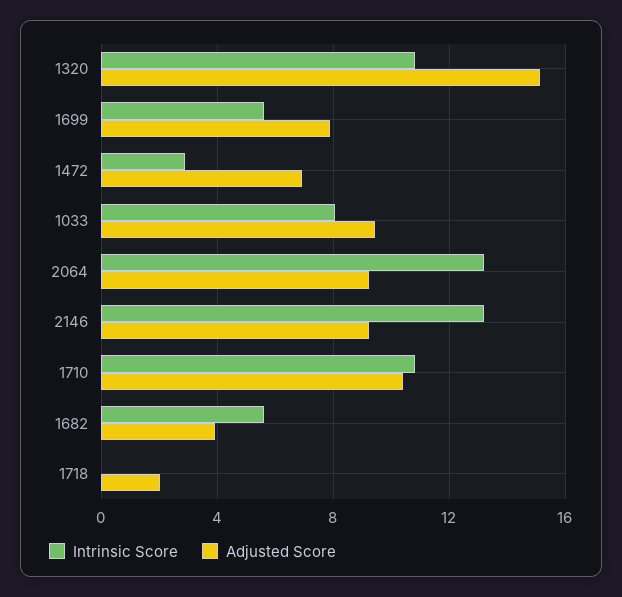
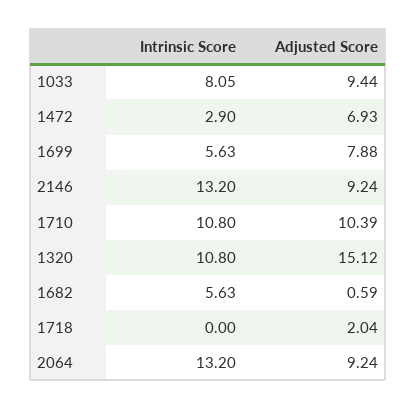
Adjusted Score, 1682: 4 -> 0.59

